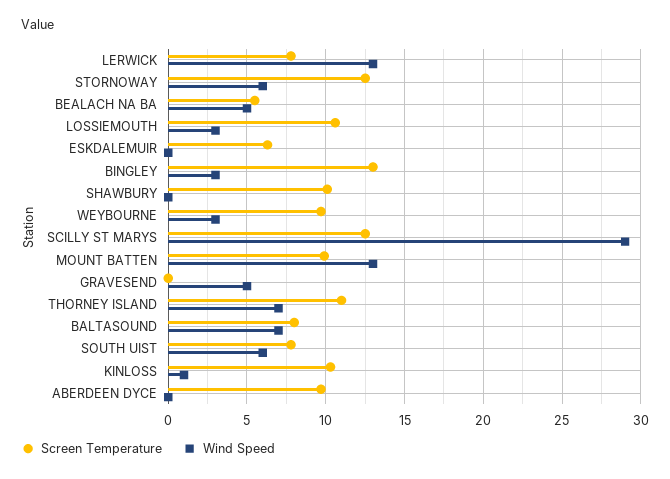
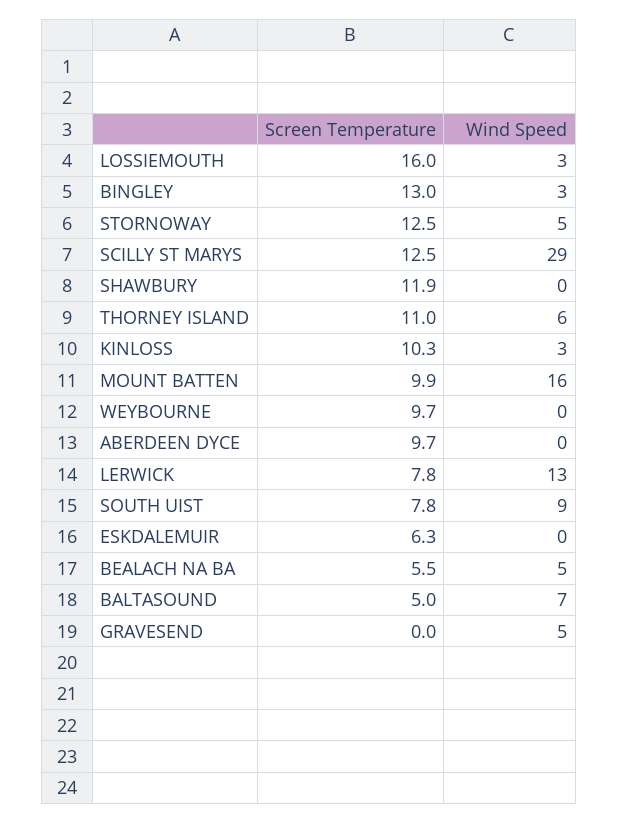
Wind Speed, STORNOWAY: 6 -> 5
Screen Temperature, LOSSIEMOUTH: 10.5 -> 16
Screen Temperature, SHAWBURY: 10 -> 11.9
Wind Speed, WEYBOURNE: 3 -> 0
Wind Speed, MOUNT BATTEN: 13 -> 16
Wind Speed, THORNEY ISLAND: 7 -> 6
Screen Temperature, BALTASOUND: 8 -> 5
Wind Speed, SOUTH UIST: 6 -> 9
Wind Speed, KINLOSS: 1 -> 3

